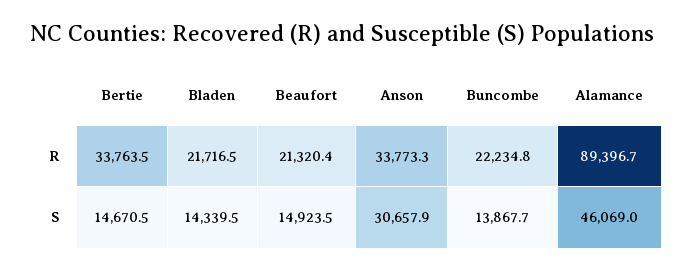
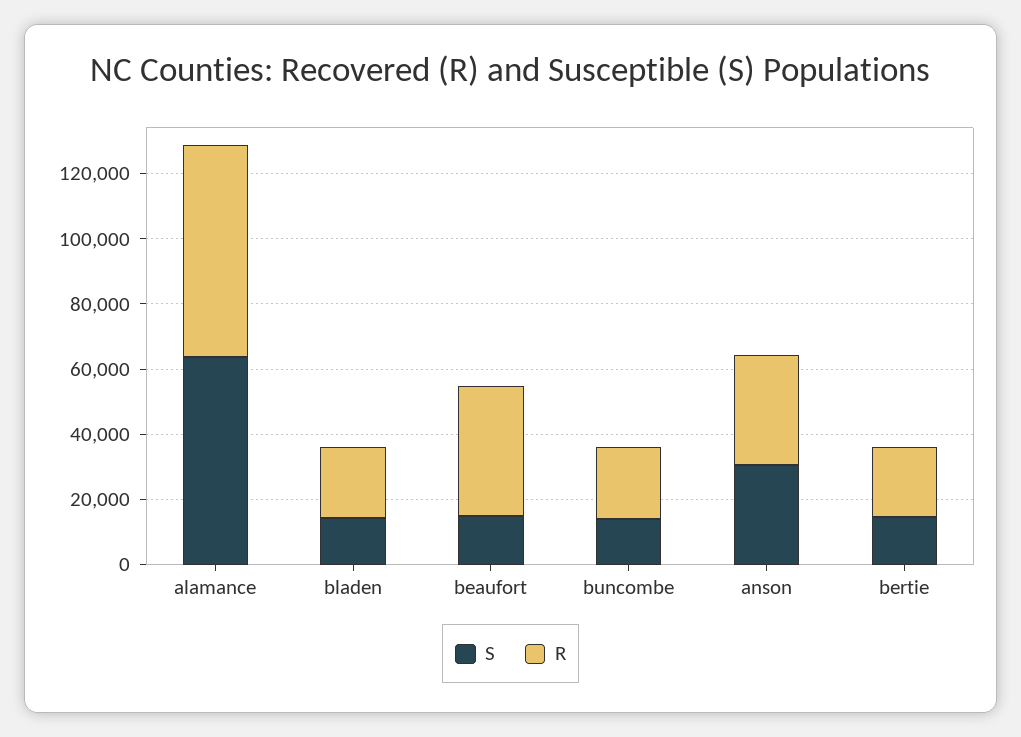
R, Bertie: 33763.5 -> 20000
R, Beaufort: 21320.4 -> 40000
R, Alamance: 89396.7 -> 65000
S, Alamance: 46069 -> 65000

